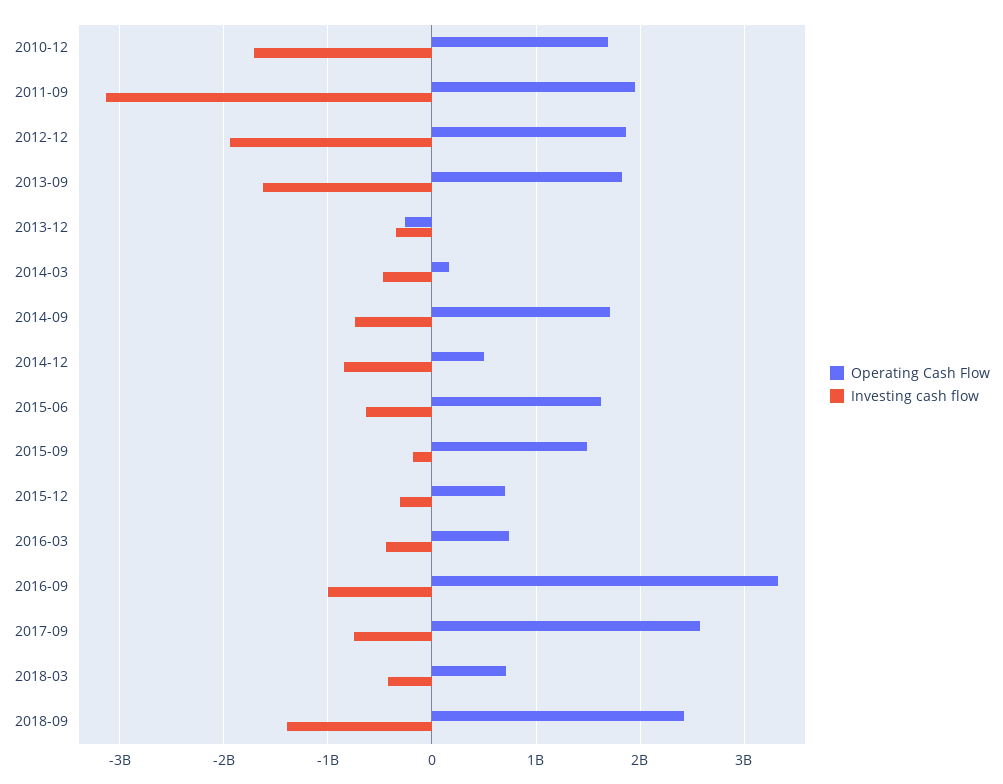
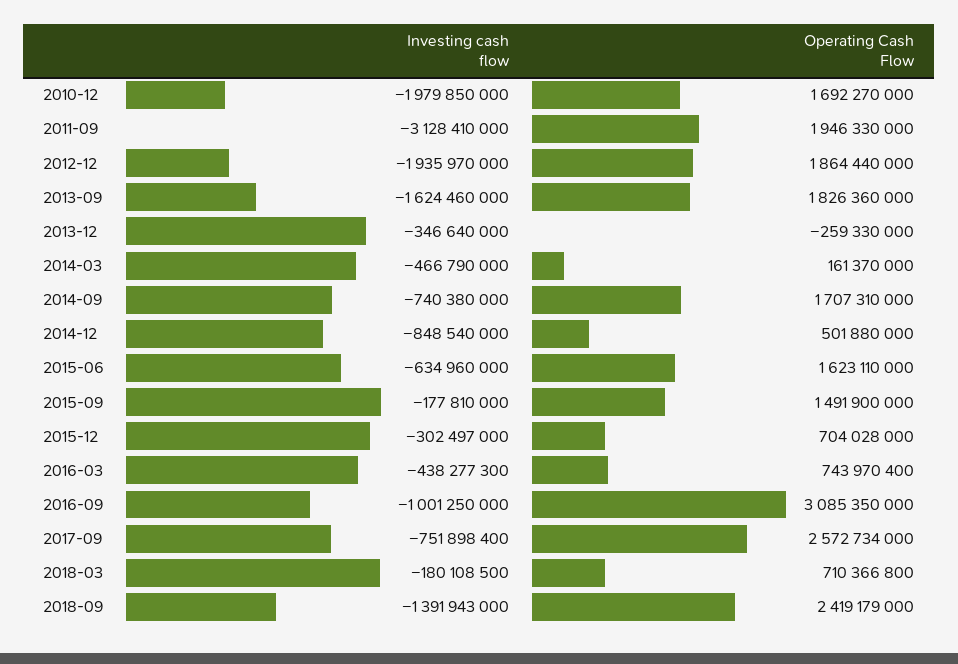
Investing cash flow, 2010-12: -1700000000 -> -1979850000
Operating Cash Flow, 2016-09: 3300000000 -> 3085350000
Investing cash flow, 2018-03: -400000000 -> -180108500

